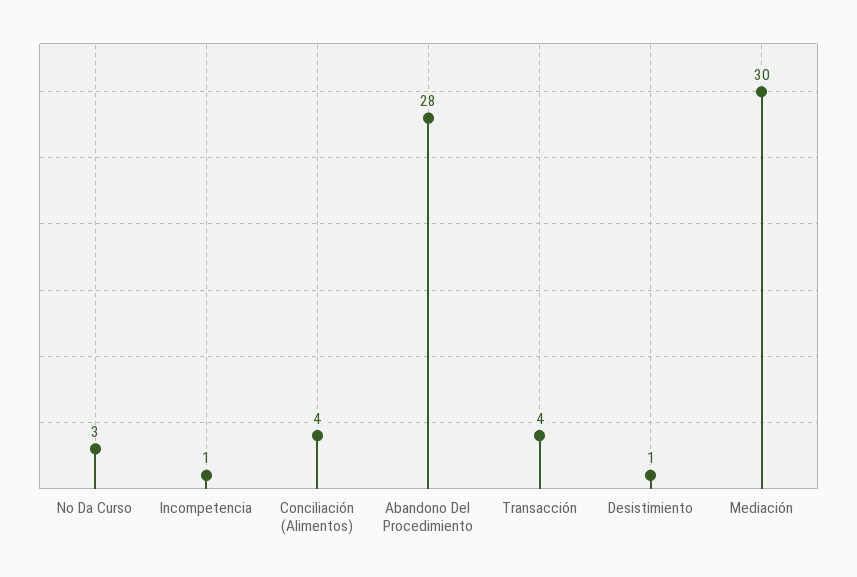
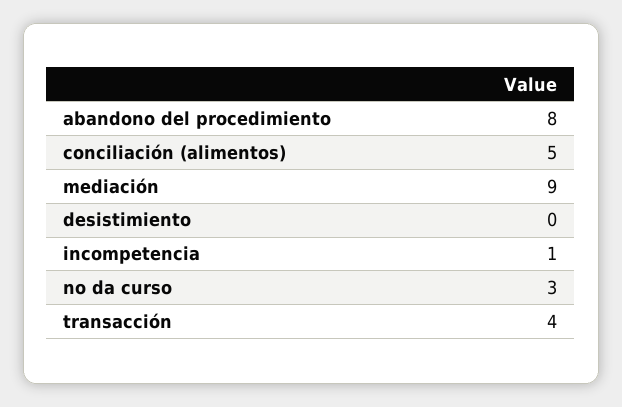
Conciliación (Alimentos): 4 -> 5
Abandono Del Procedimiento: 28 -> 8
Desistimiento: 1 -> 0
Mediación: 30 -> 9

